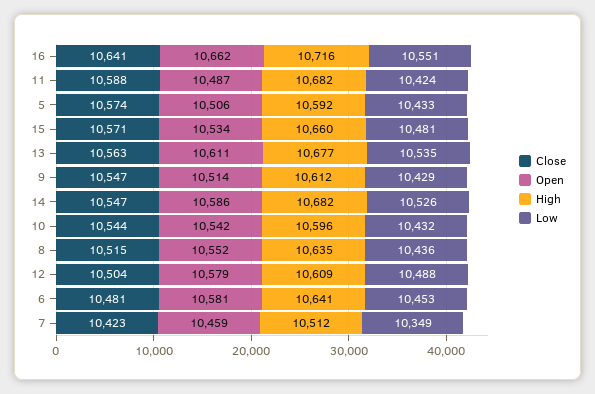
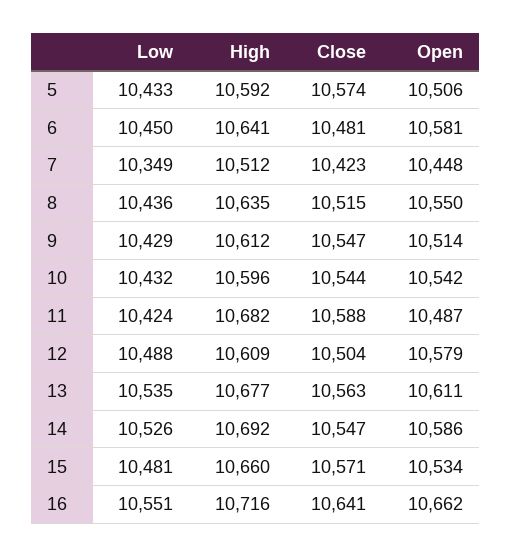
High, 14: 10682 -> 10692
Open, 8: 10552 -> 10550
Low, 6: 10453 -> 10450
Open, 7: 10459 -> 10448

